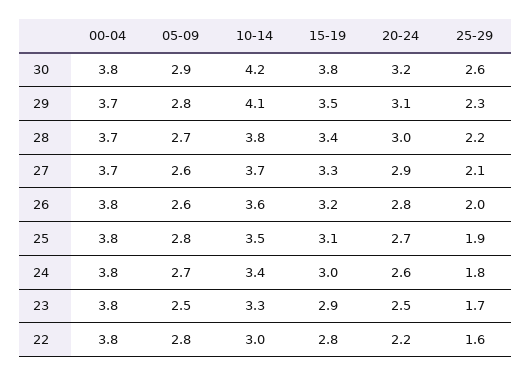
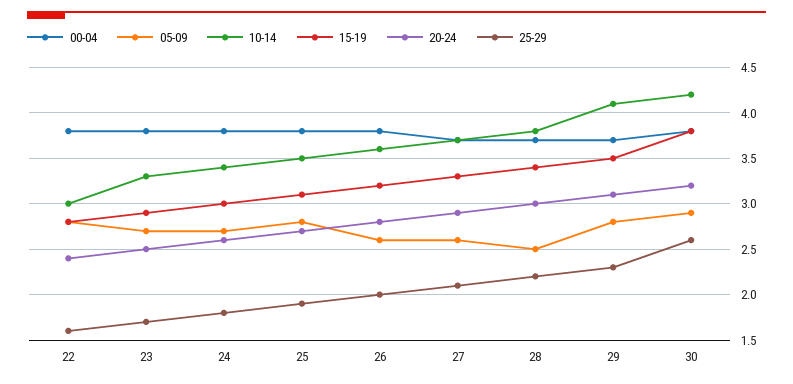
05-09, 28: 2.7 -> 2.5
05-09, 23: 2.5 -> 2.7
20-24, 22: 2.2 -> 2.4

